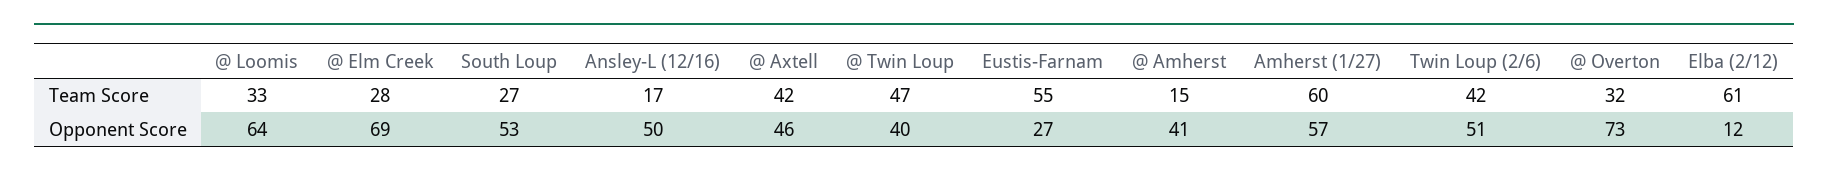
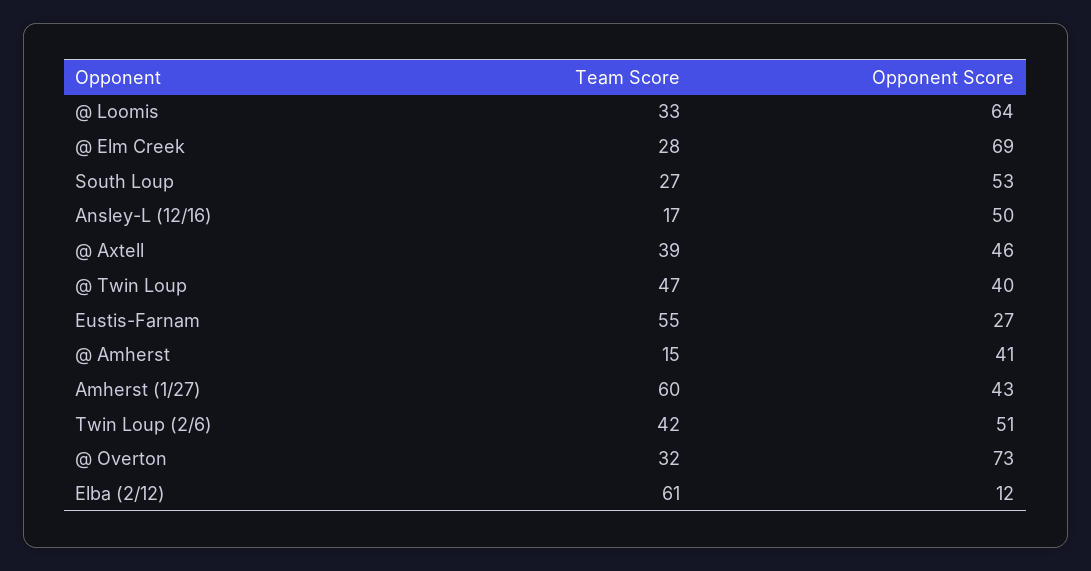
@ Axtell, Team Score: 42 -> 39
Amherst (1/27), Opponent Score: 57 -> 43

